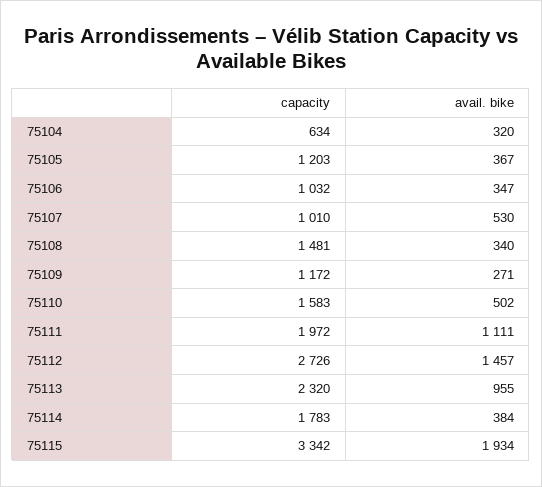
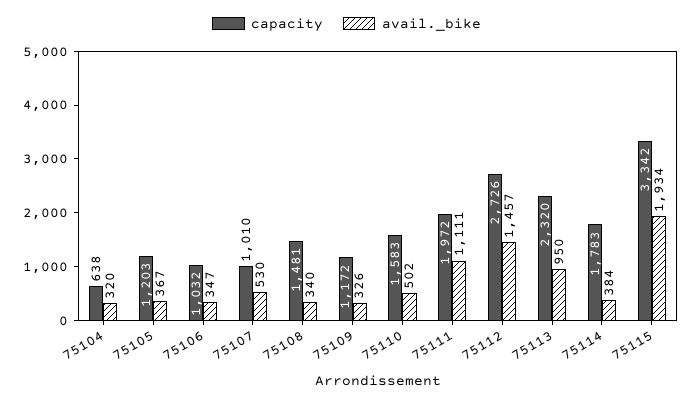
capacity, 75104: 634 -> 638
avail. bike, 75109: 271 -> 326
avail. bike, 75113: 955 -> 950

